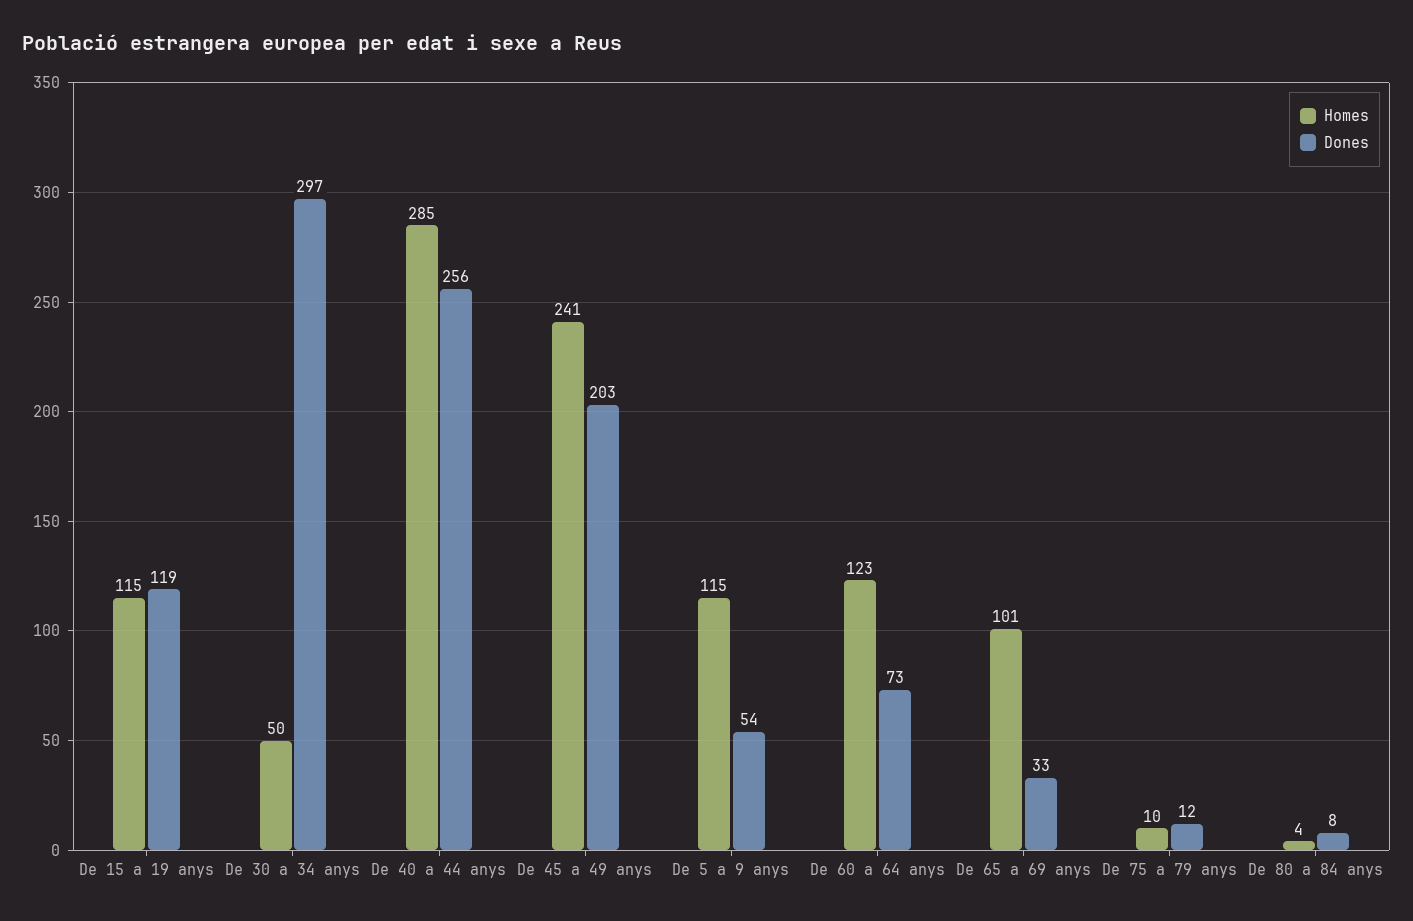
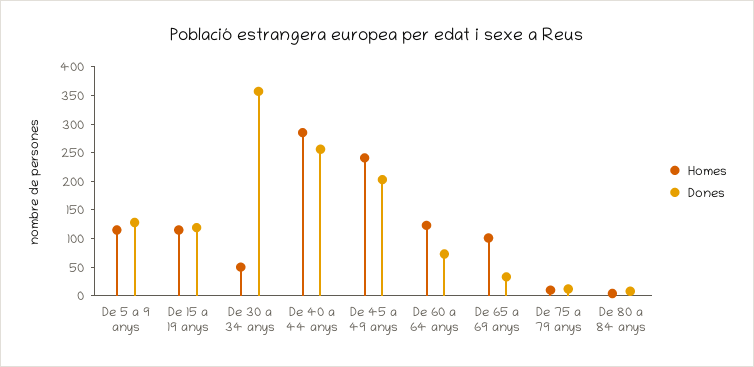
Dones, De 30 a 34 anys: 297 -> 350
Dones, De 5 a 9 anys: 54 -> 125

